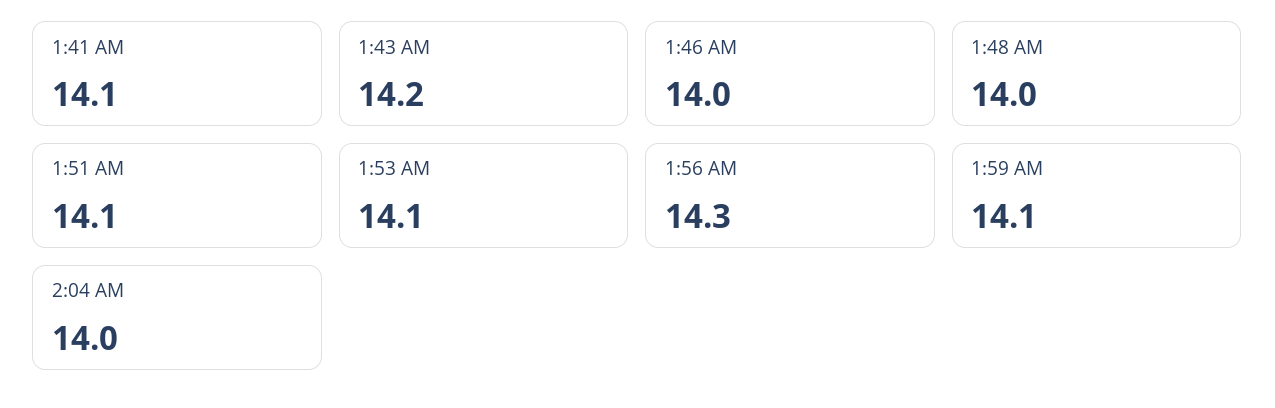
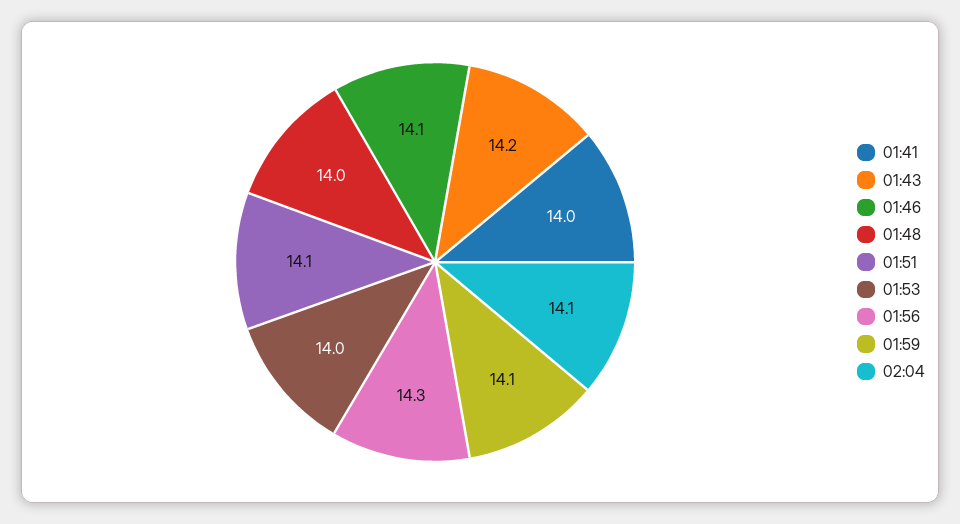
1:41 AM: 14.1 -> 14
1:46 AM: 14 -> 14.1
1:53 AM: 14.1 -> 14
2:04 AM: 14 -> 14.1

